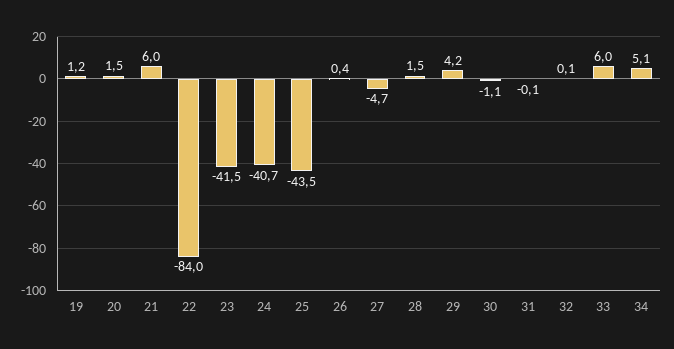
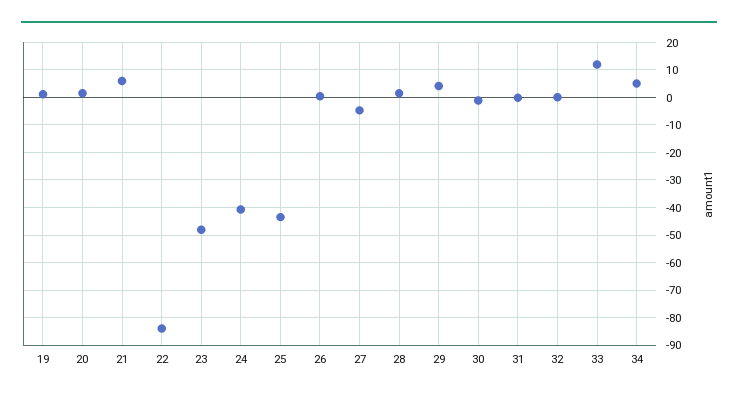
23: -41.5 -> -47.5
33: 6 -> 12.5

